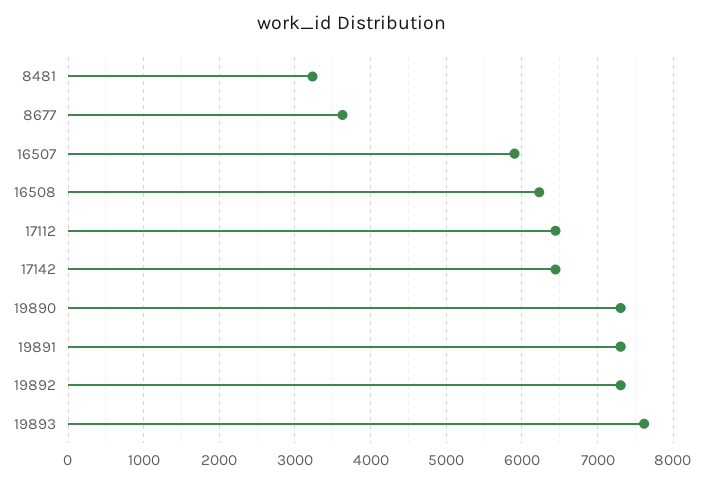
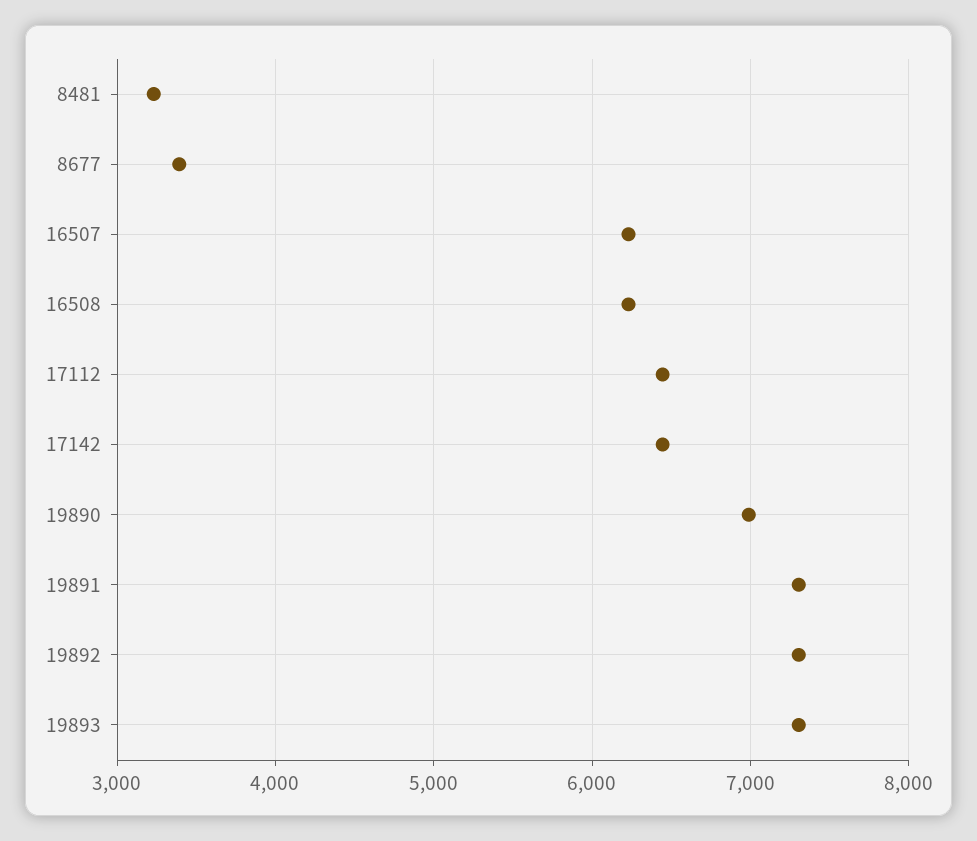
8677: 3600 -> 3400
16507: 5900 -> 6200
19890: 7300 -> 7000
19893: 7600 -> 7300

